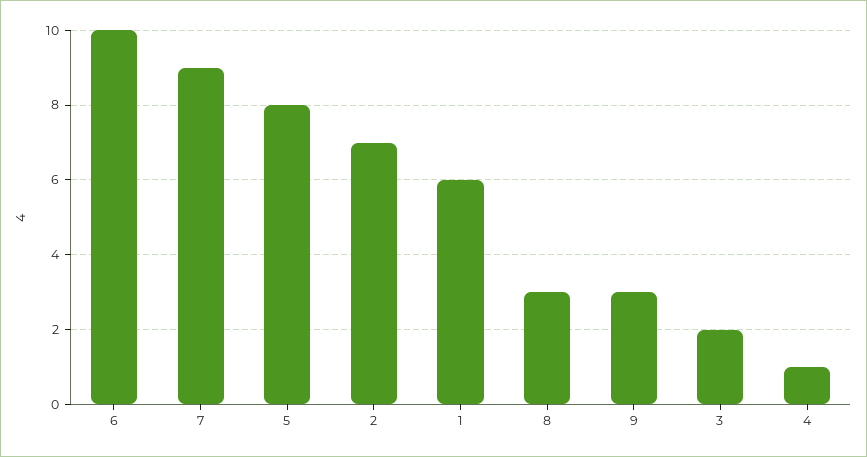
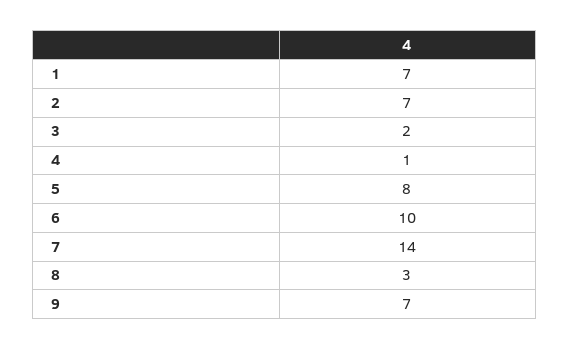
7: 9 -> 14
1: 6 -> 7
9: 3 -> 7

